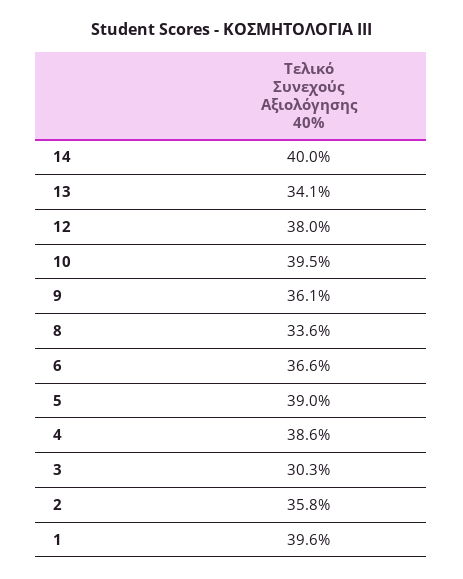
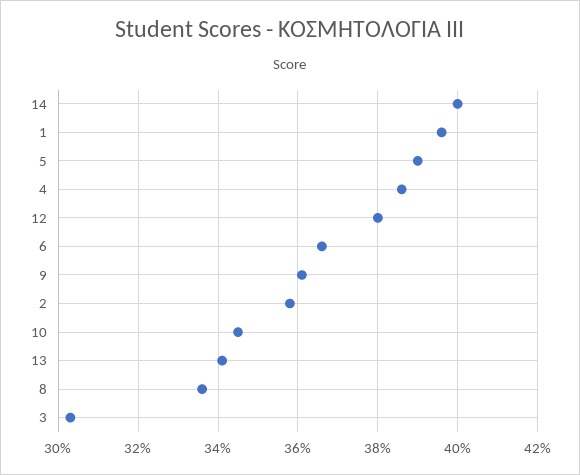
10: 39.5 -> 34.5

